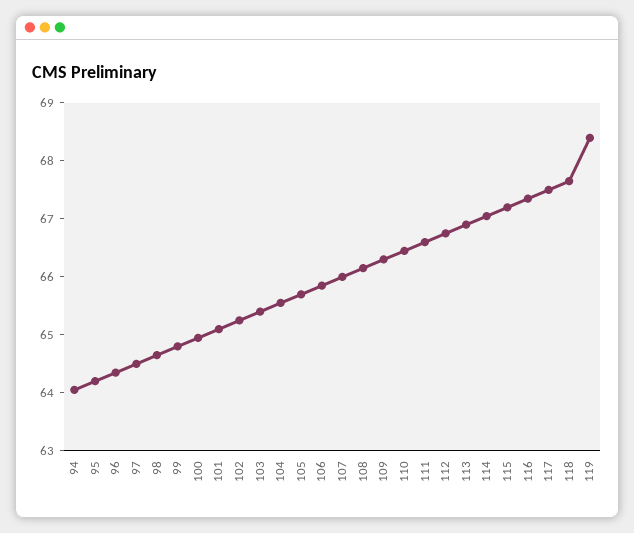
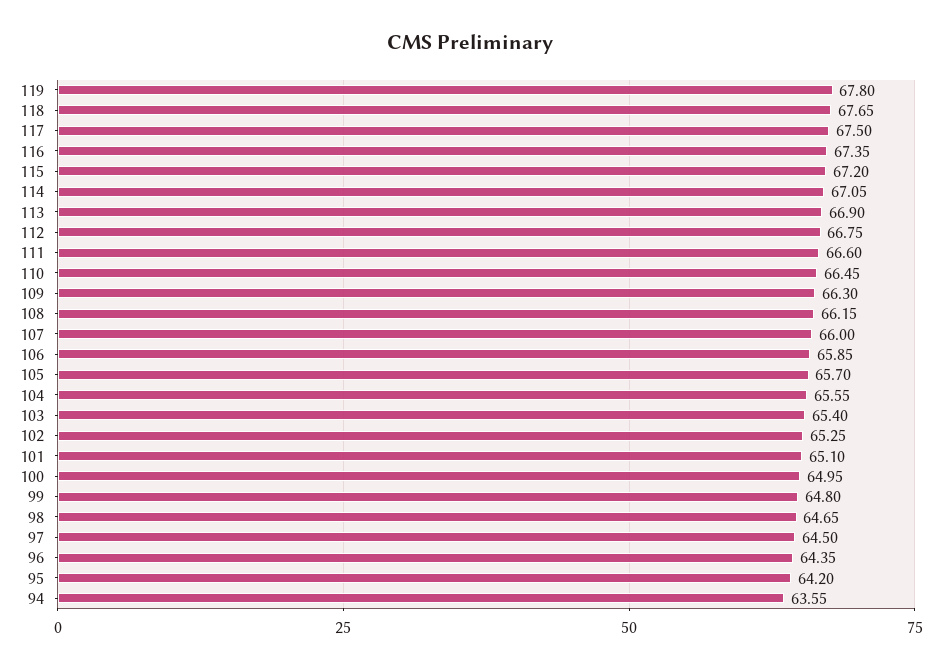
94: 64 -> 63.55
119: 68.4 -> 67.8

